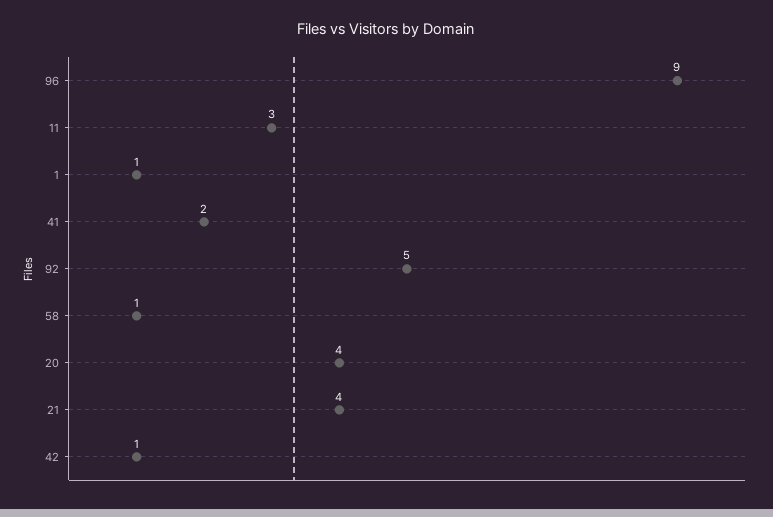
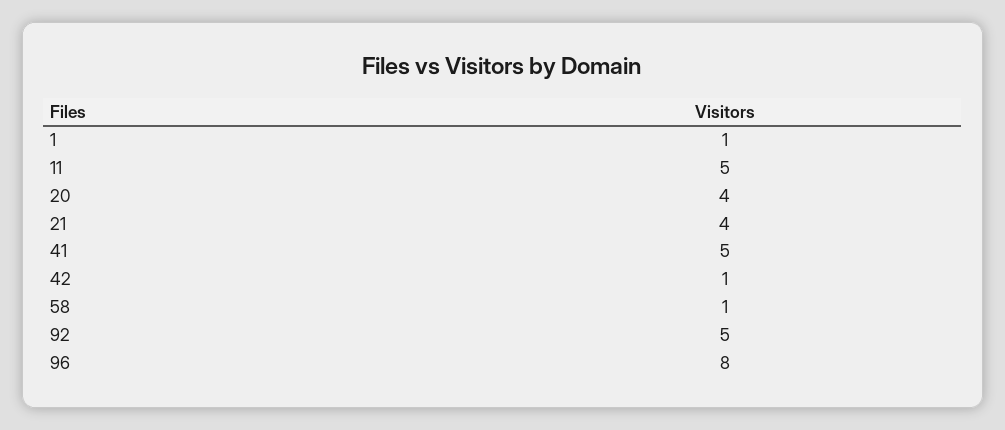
96: 9 -> 8
11: 3 -> 5
41: 2 -> 5

